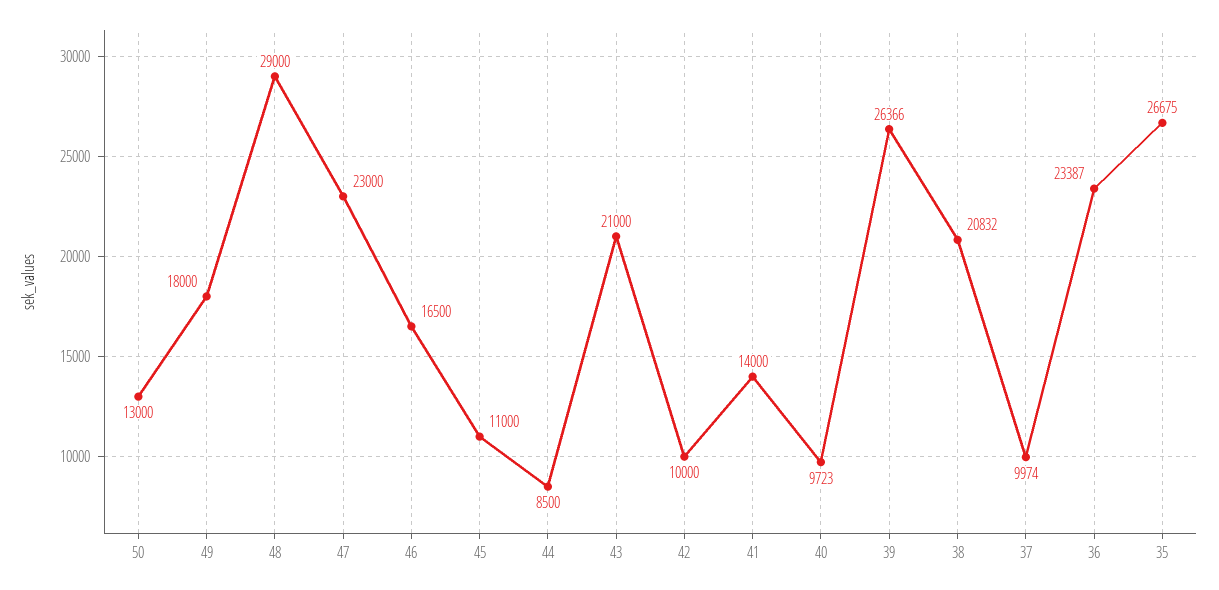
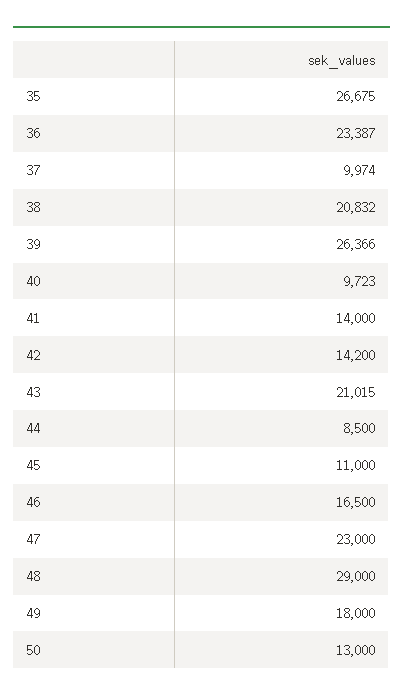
43: 21000 -> 21015
42: 10000 -> 14200

